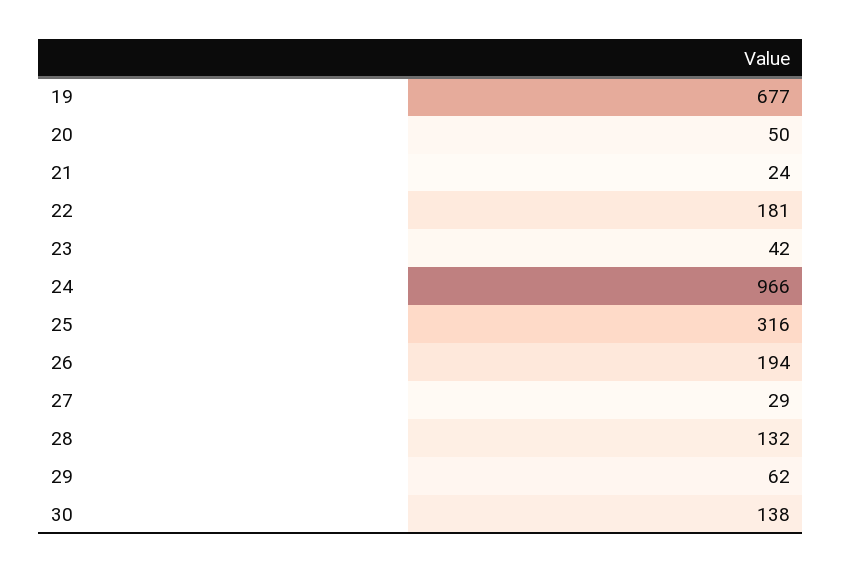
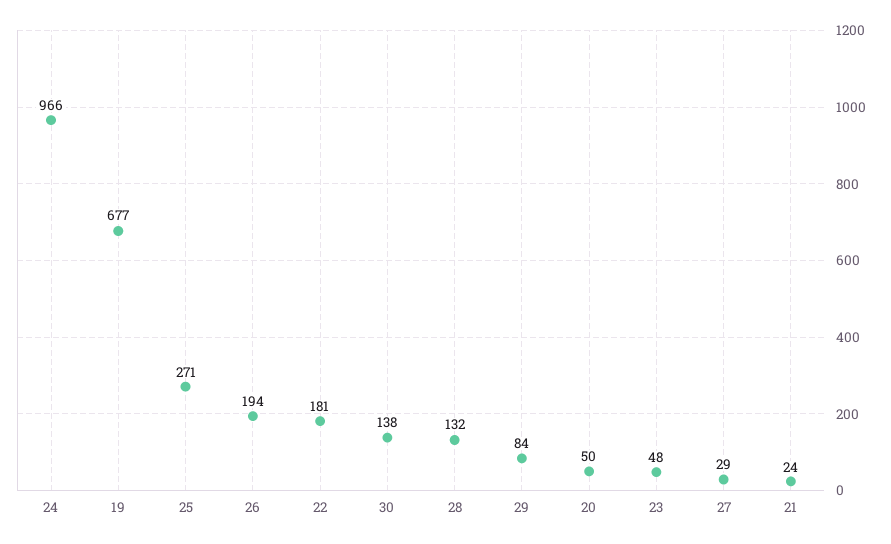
23: 42 -> 48
25: 316 -> 271
29: 62 -> 84

